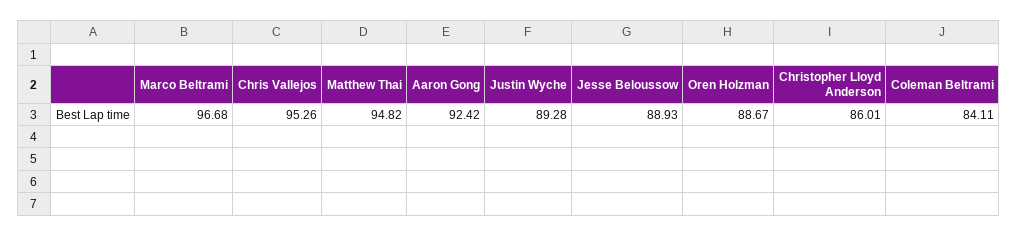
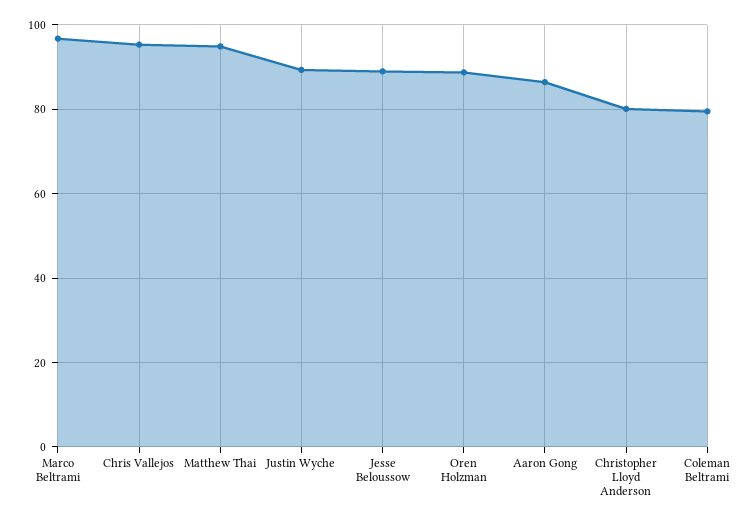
Aaron Gong: 92.42 -> 86
Christopher Lloyd Anderson: 86.01 -> 80
Coleman Beltrami: 84.11 -> 80

